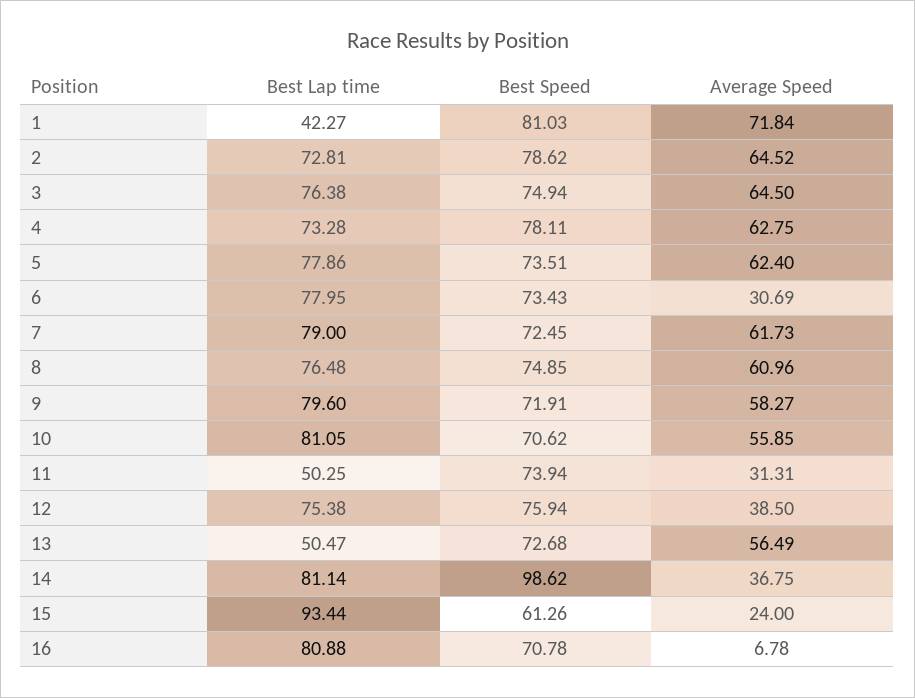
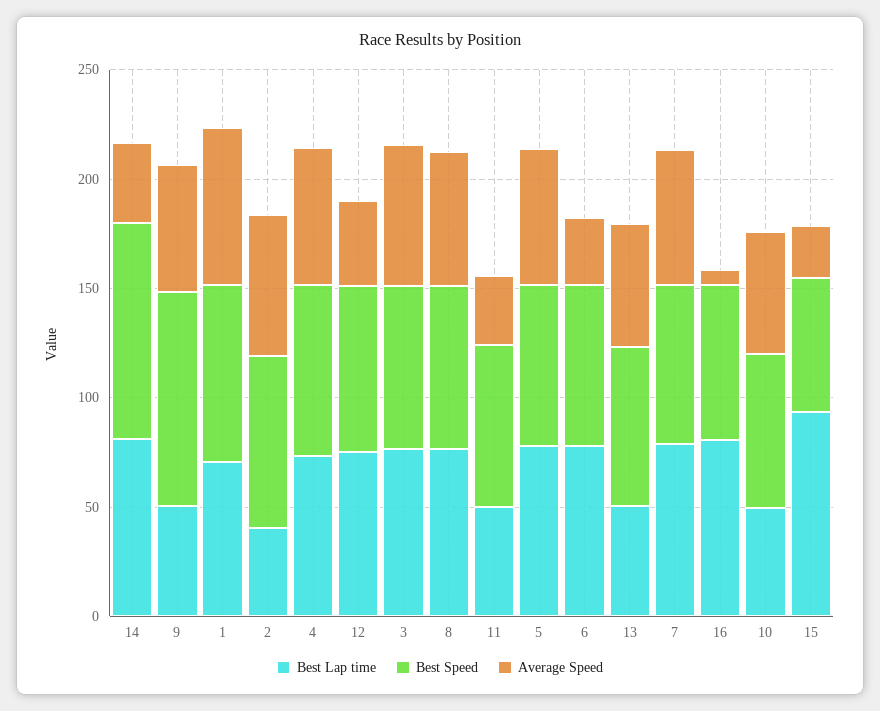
Best Lap time, 1: 42.27 -> 70
Best Lap time, 2: 72.81 -> 40
Best Lap time, 9: 79.6 -> 50
Best Speed, 9: 71.91 -> 100
Best Lap time, 10: 81.05 -> 50

